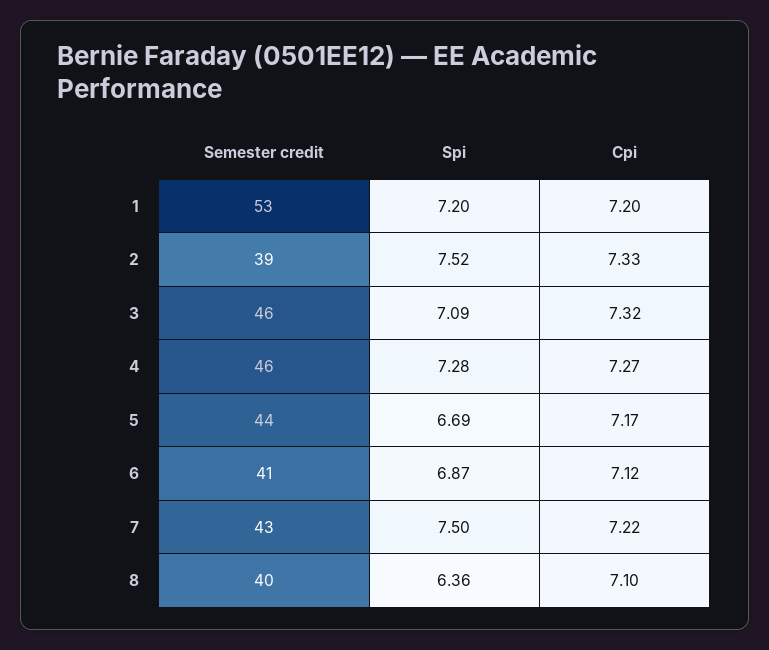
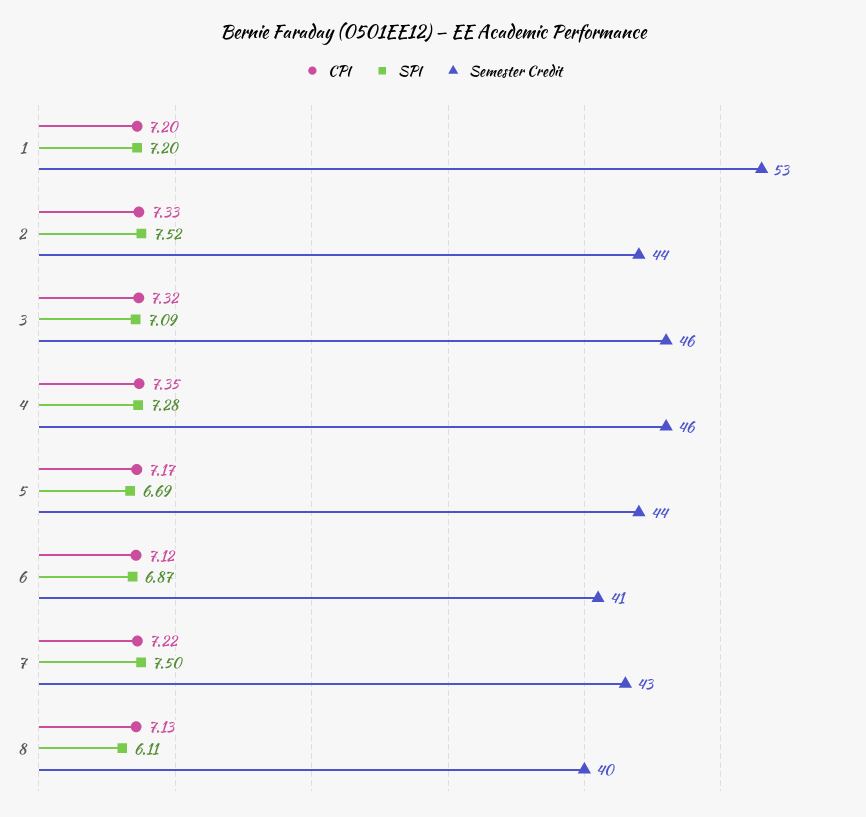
Semester credit, 2: 39 -> 44
Cpi, 4: 7.27 -> 7.35
Spi, 8: 6.36 -> 6.11
Cpi, 8: 7.1 -> 7.13

